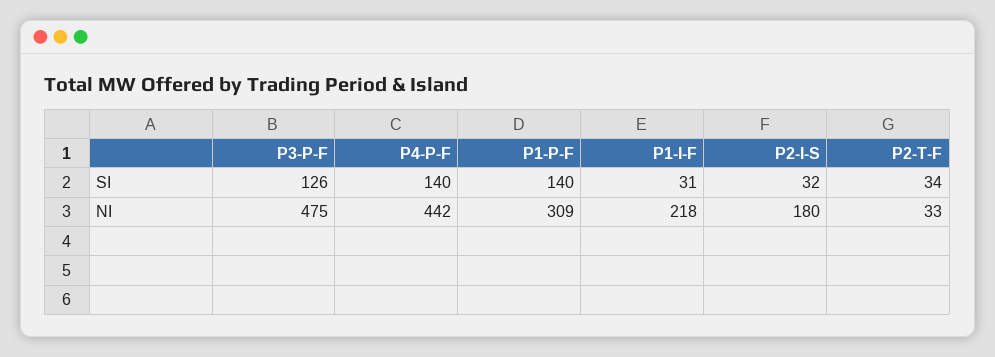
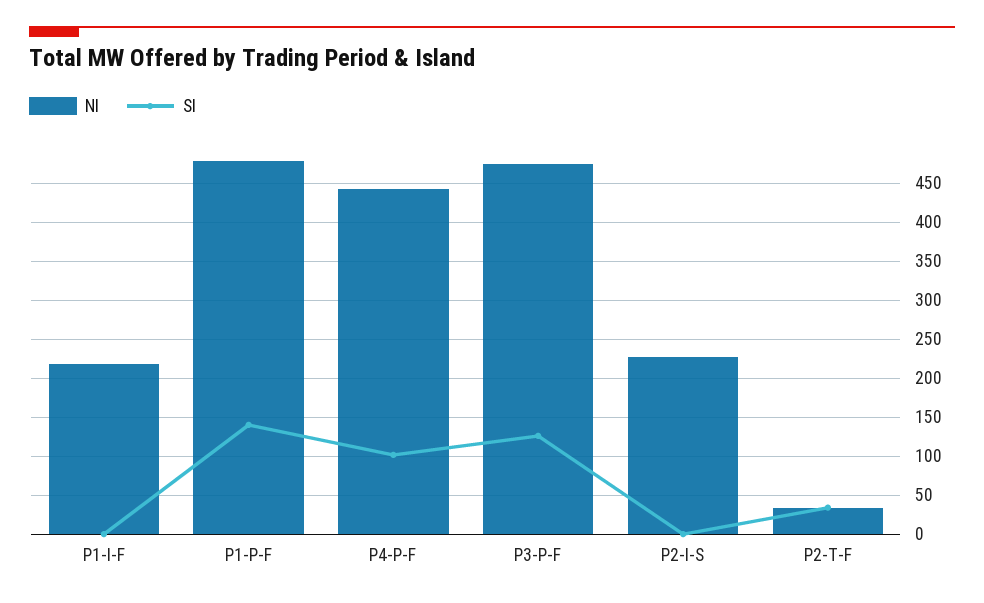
SI, P4-P-F: 140 -> 100
SI, P1-I-F: 31 -> 0
SI, P2-I-S: 32 -> 0
NI, P1-P-F: 309 -> 480
NI, P2-I-S: 180 -> 230

